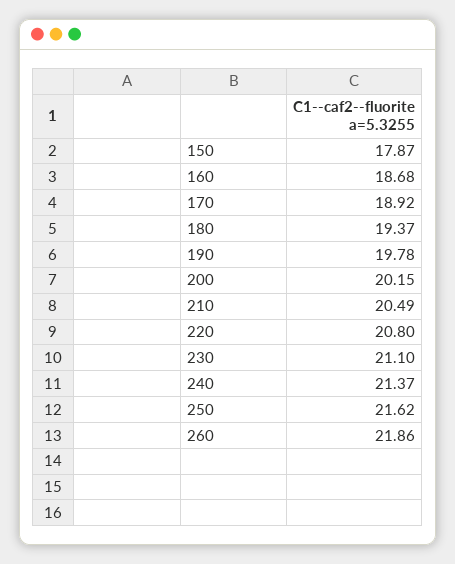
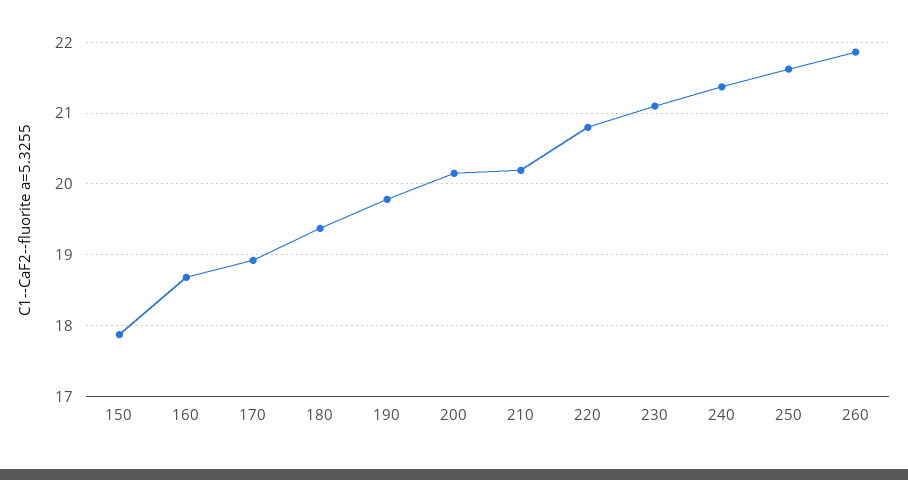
210: 20.49 -> 20.2

